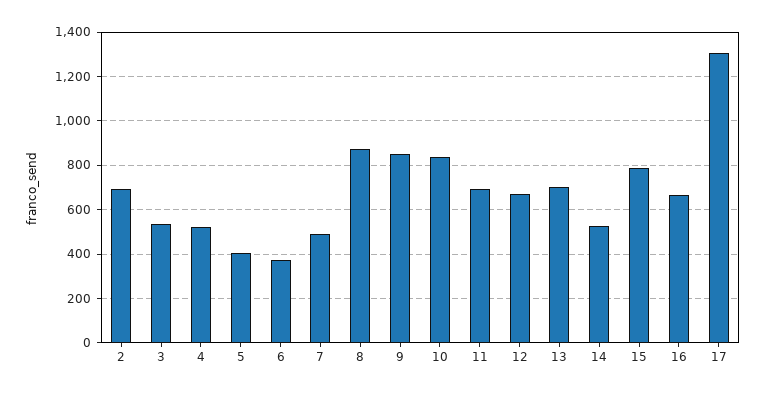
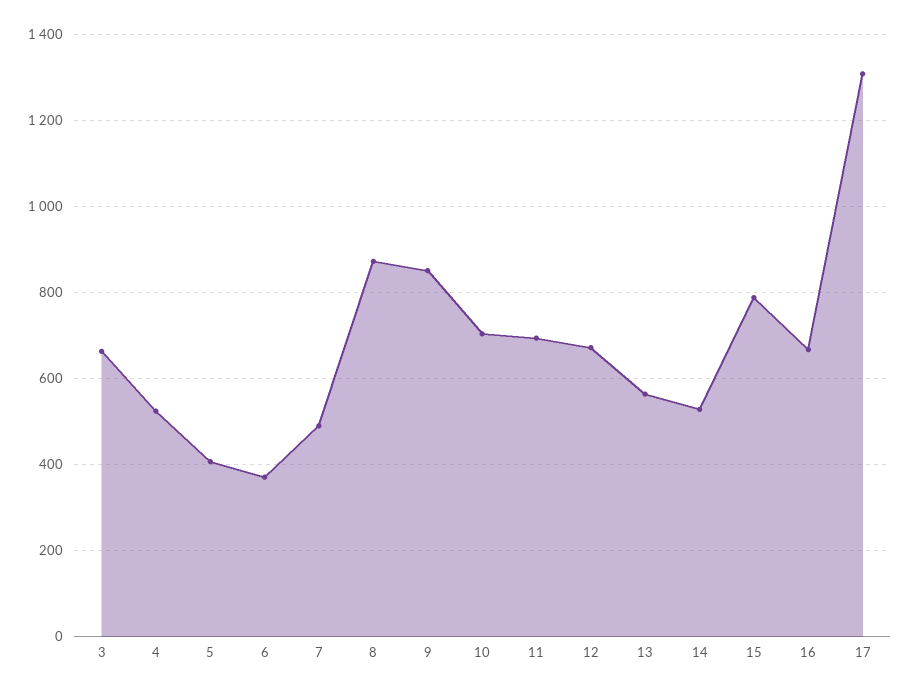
2: 700 -> none
3: 550 -> 660
10: 850 -> 700
13: 700 -> 560

